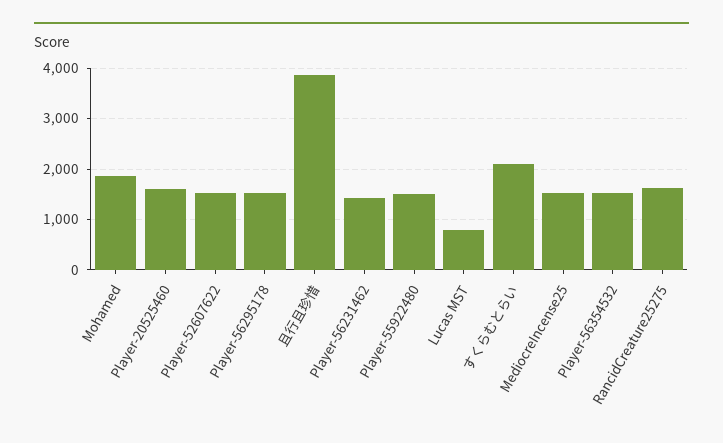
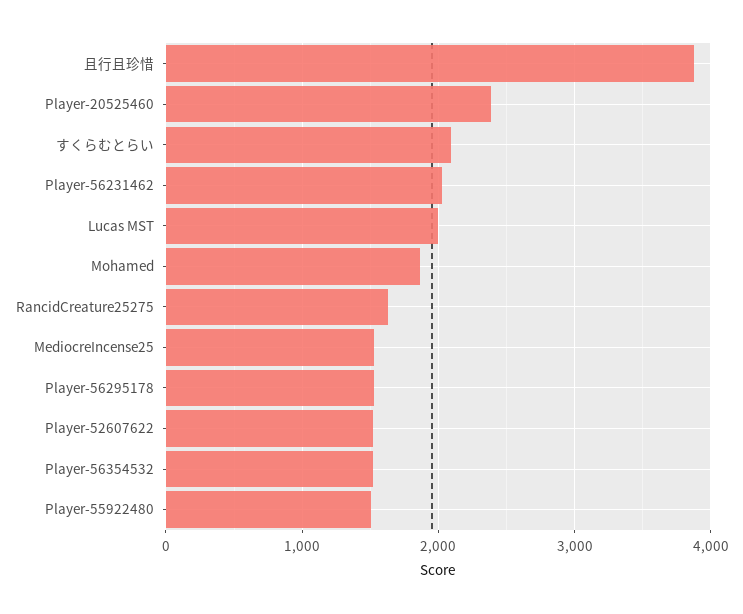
Player-20525460: 1600 -> 2400
Player-56231462: 1400 -> 2000
Lucas MST: 800 -> 2000

